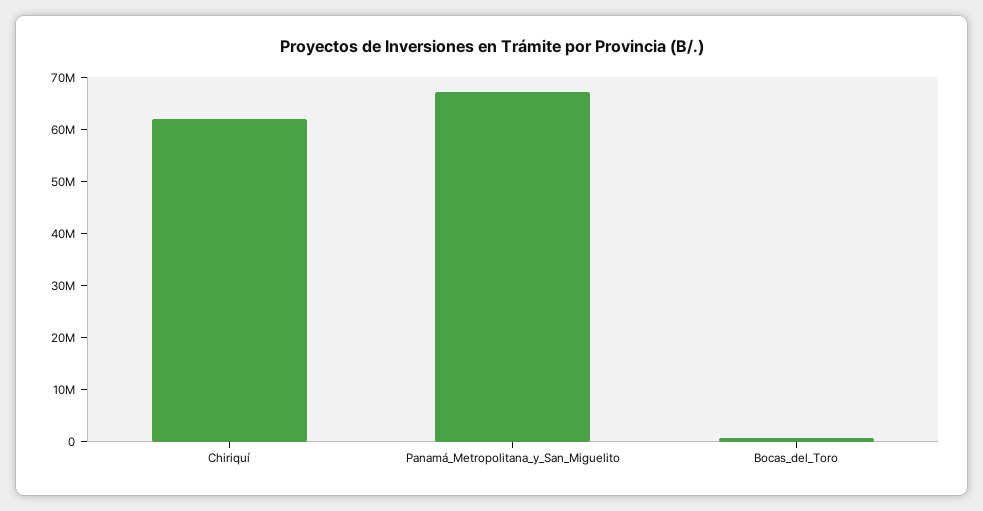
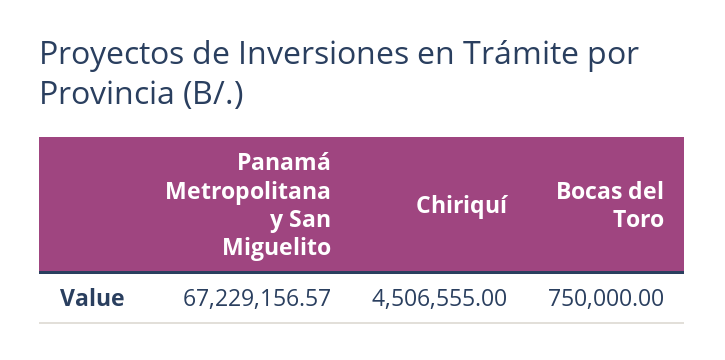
Chiriquí: 62000000 -> 4506555

